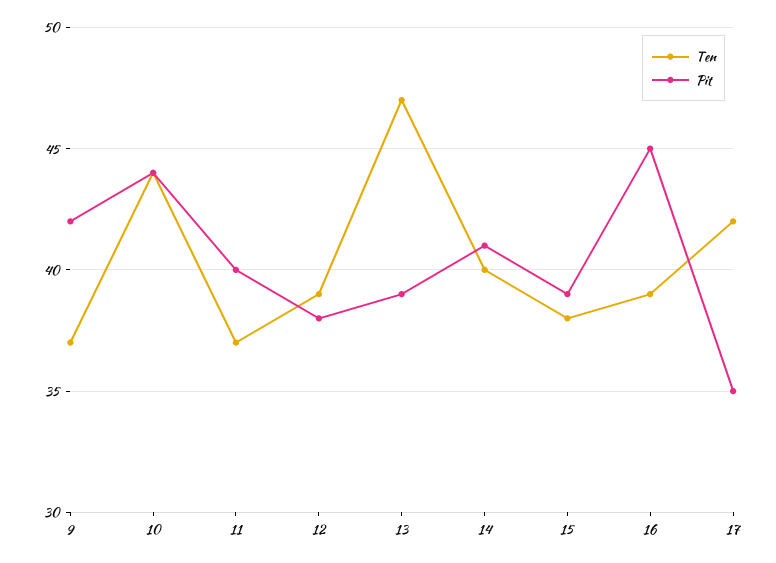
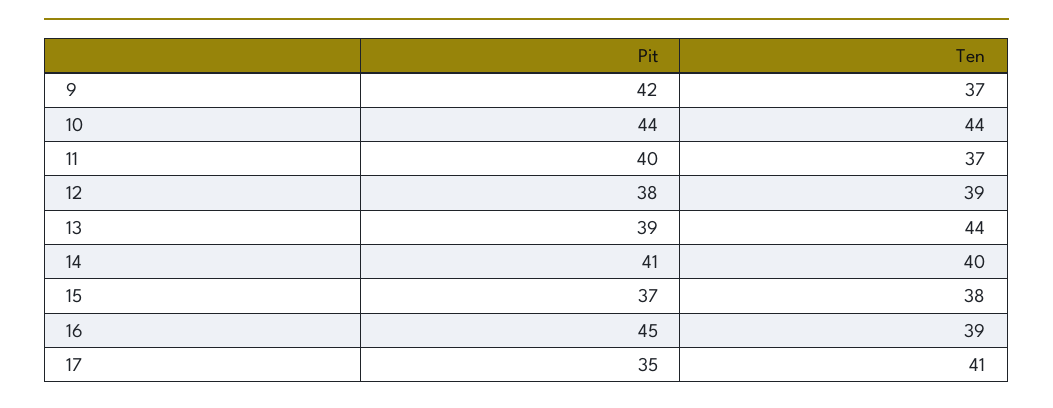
Ten, 13: 47 -> 44
Pit, 15: 39 -> 37
Ten, 17: 42 -> 41

